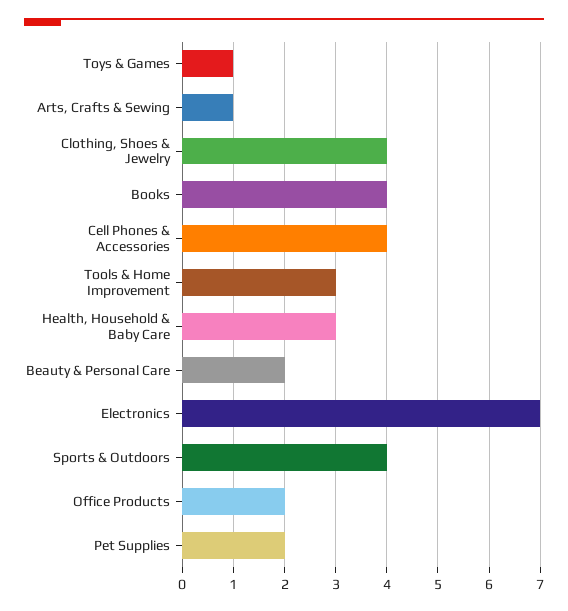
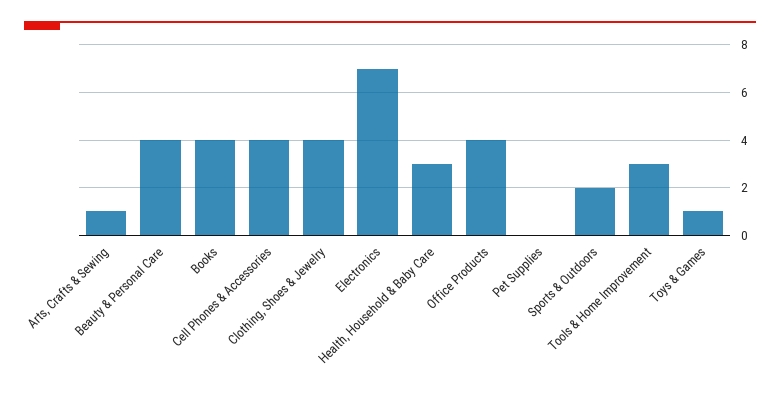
Beauty & Personal Care: 2 -> 4
Sports & Outdoors: 4 -> 2
Office Products: 2 -> 4
Pet Supplies: 2 -> 0

